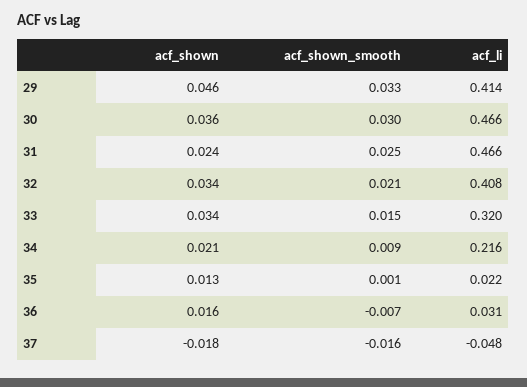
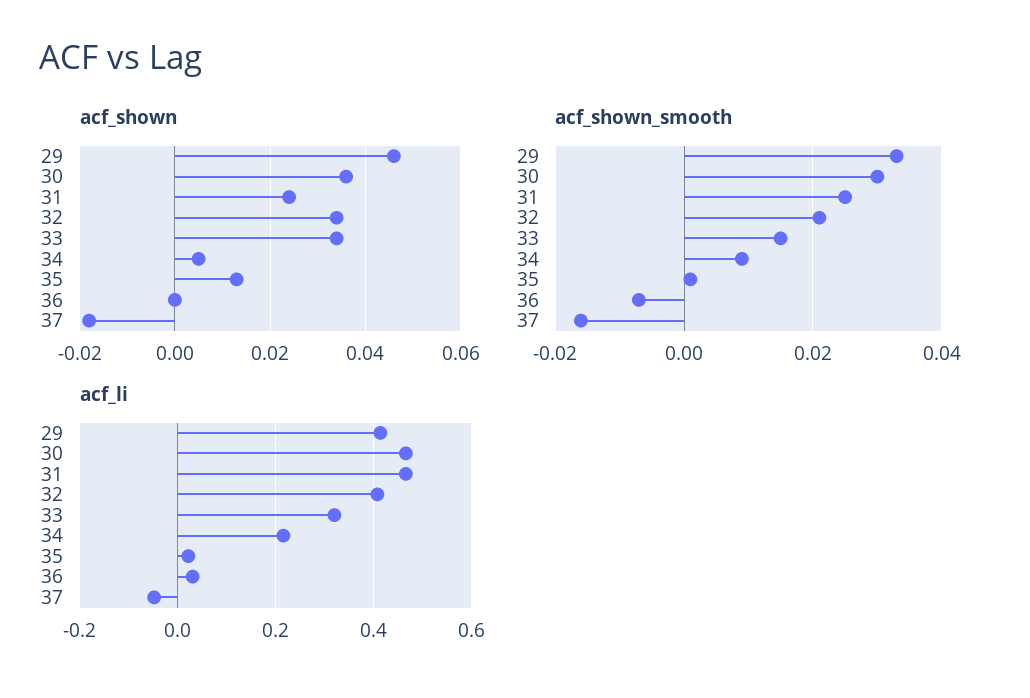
acf_shown, 34: 0.021 -> 0.005
acf_shown, 36: 0.016 -> 0

